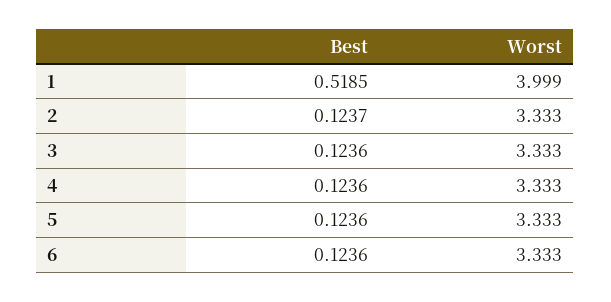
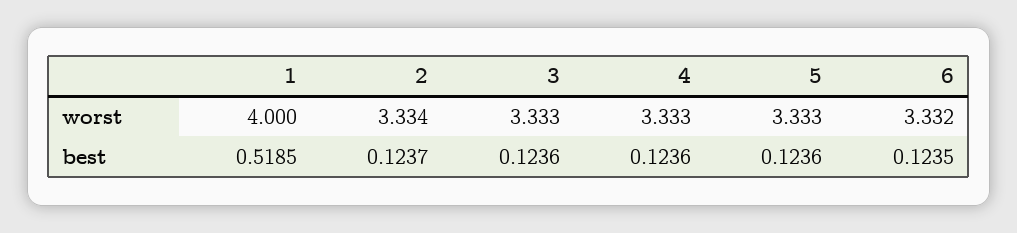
Worst, 1: 3.999 -> 4
Worst, 2: 3.333 -> 3.334
Best, 6: 0.1236 -> 0.1235
Worst, 6: 3.333 -> 3.332

